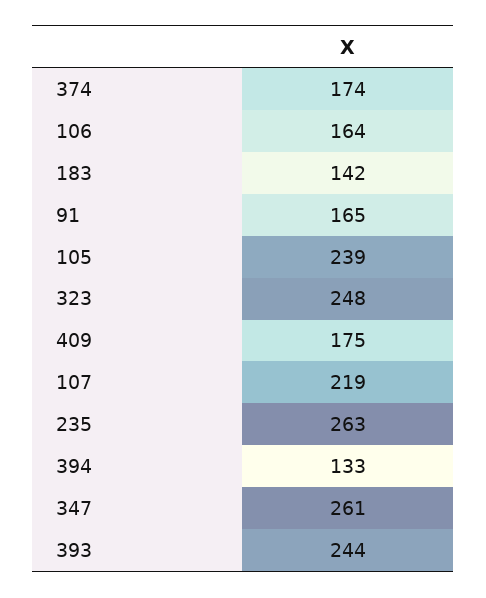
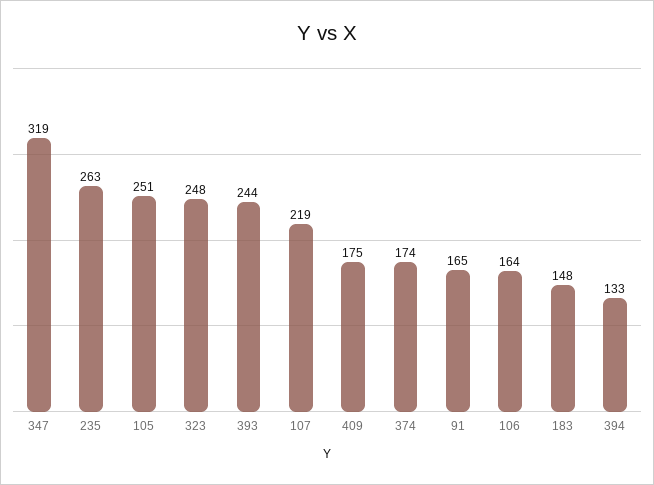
183: 142 -> 148
105: 239 -> 251
347: 261 -> 319

